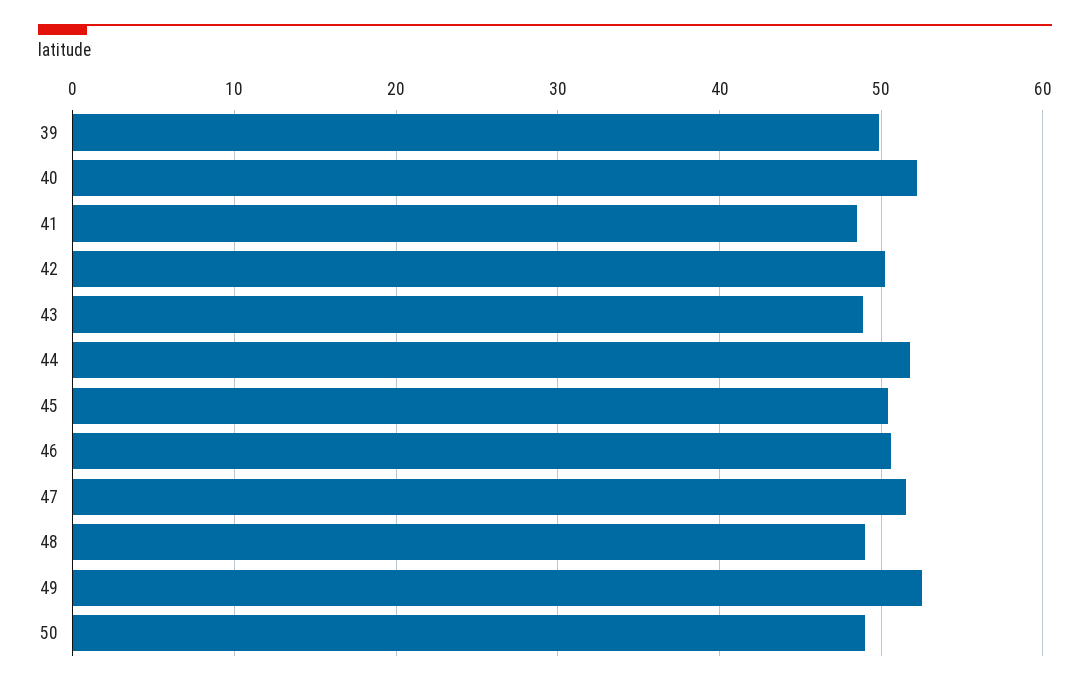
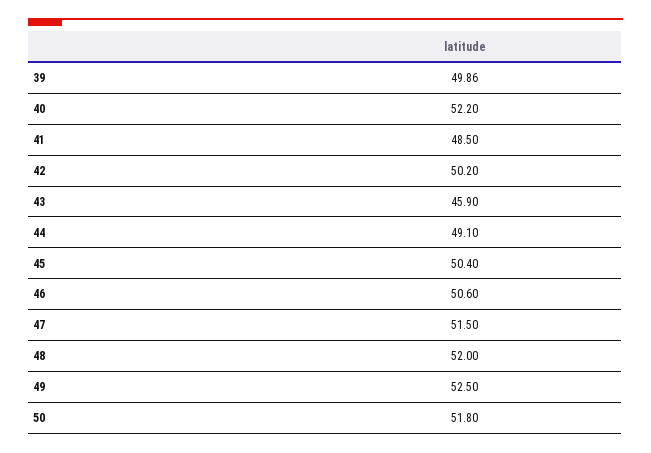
43: 49 -> 45.9
44: 52 -> 49.1
48: 49 -> 52
50: 49 -> 51.8

